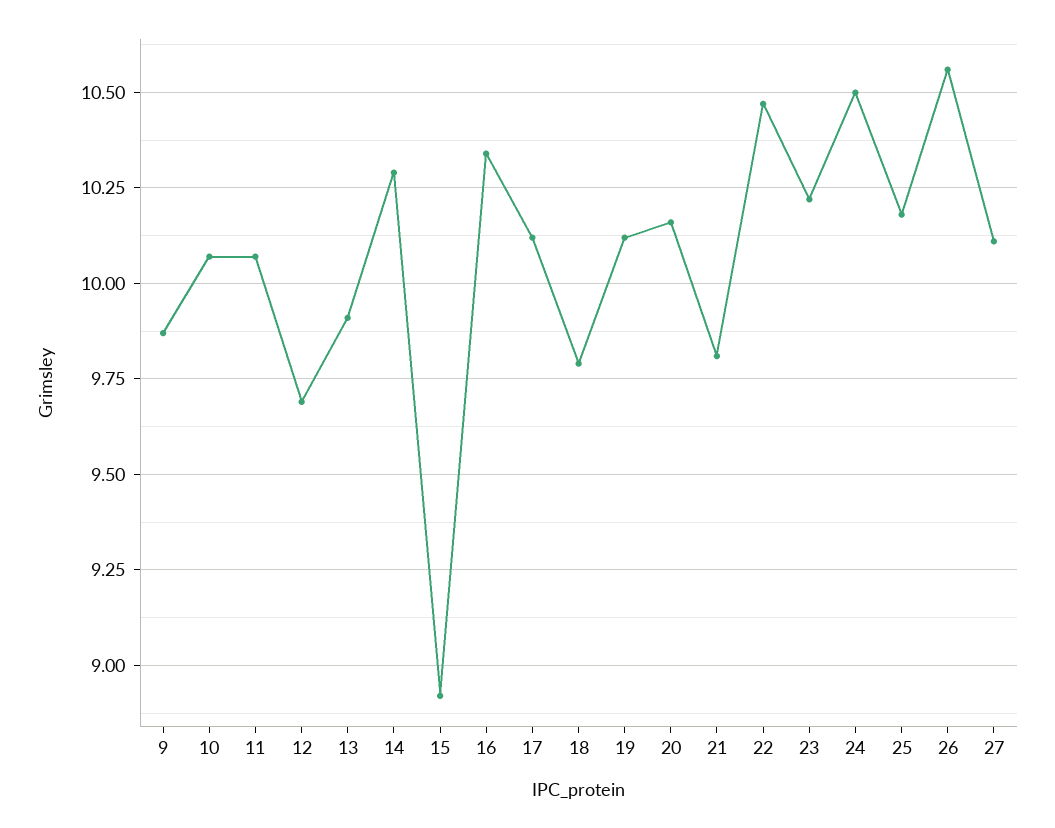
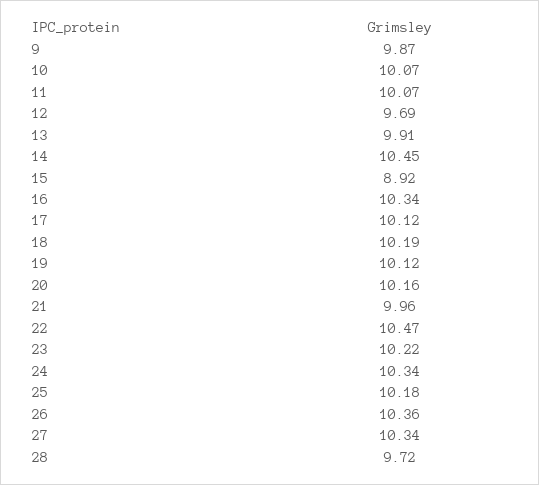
14: 10.3 -> 10.45
18: 9.8 -> 10.19
21: 9.8 -> 9.96
24: 10.5 -> 10.34
26: 10.55 -> 10.36
27: 10.1 -> 10.34
28: none -> 9.72

